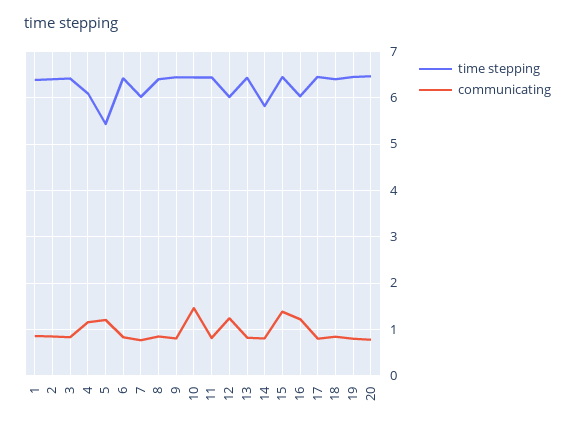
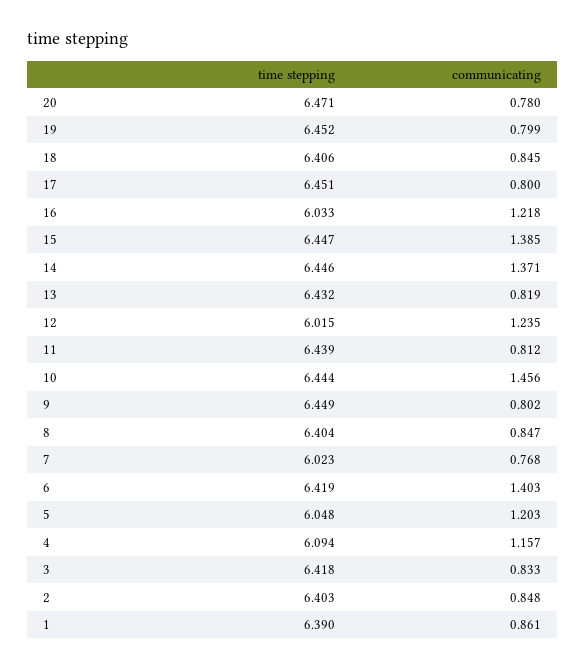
time stepping, 5: 5.4 -> 6.048
communicating, 6: 0.8 -> 1.403
time stepping, 14: 5.8 -> 6.446
communicating, 14: 0.8 -> 1.371

